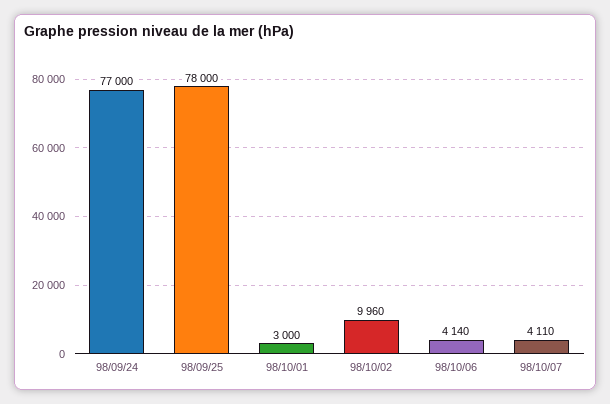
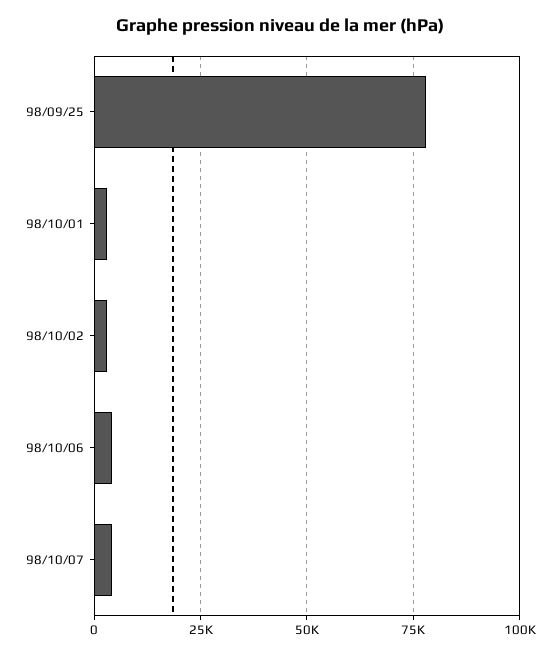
98/09/24: 77000 -> none
98/10/02: 9960 -> 2500

